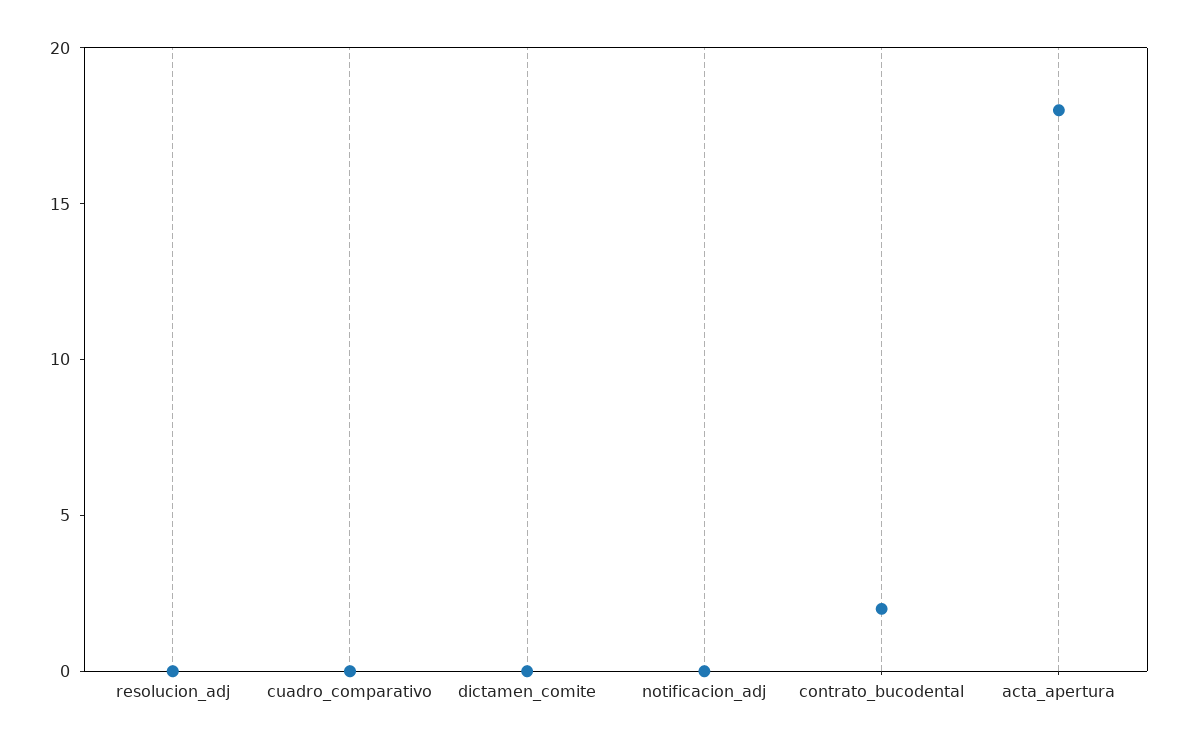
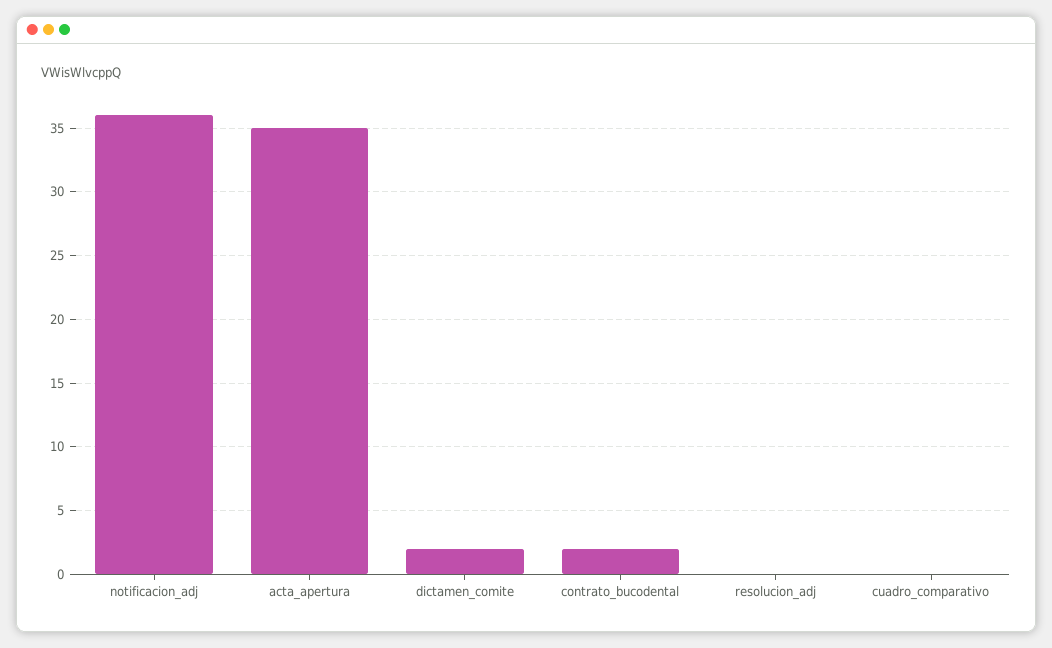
dictamen_comite: 0 -> 2
notificacion_adj: 0 -> 36
acta_apertura: 18 -> 35

